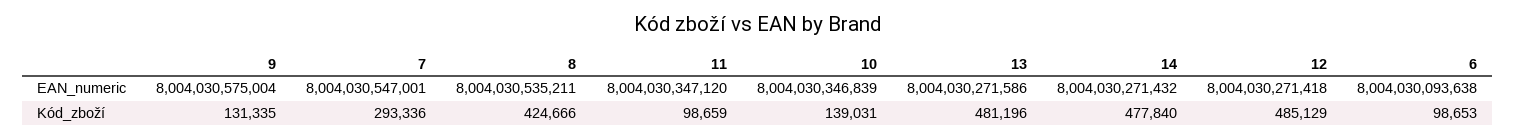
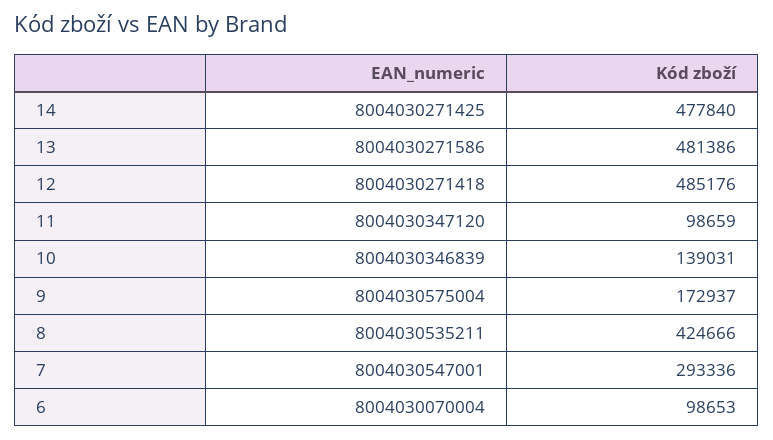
14, EAN_numeric: 8004030271432 -> 8004030271425
6, EAN_numeric: 8004030093638 -> 8004030070004
9, Kód_zboží: 131335 -> 172937
13, Kód_zboží: 481196 -> 481386
12, Kód_zboží: 485129 -> 485176

